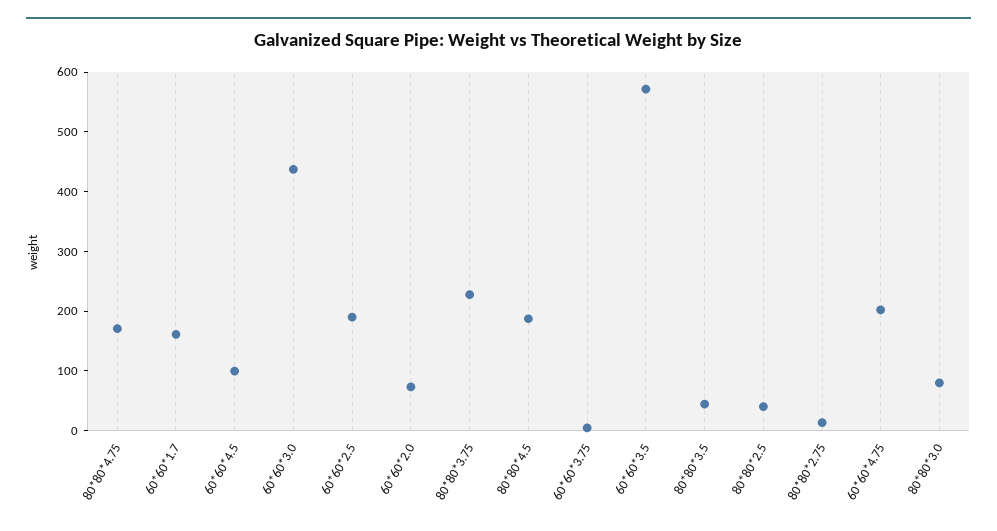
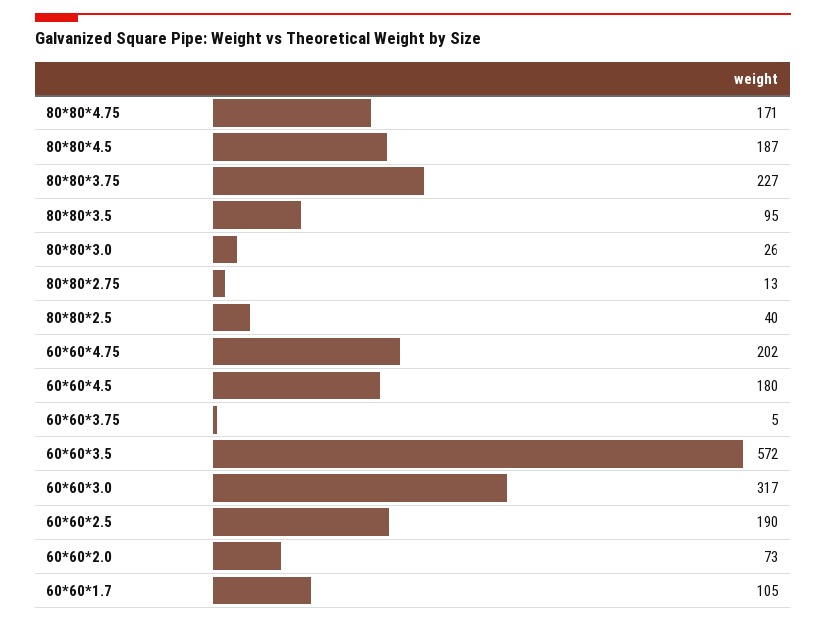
60*60*1.7: 160 -> 105
60*60*4.5: 100 -> 180
60*60*3.0: 440 -> 317
80*80*3.5: 40 -> 95
80*80*3.0: 80 -> 26

